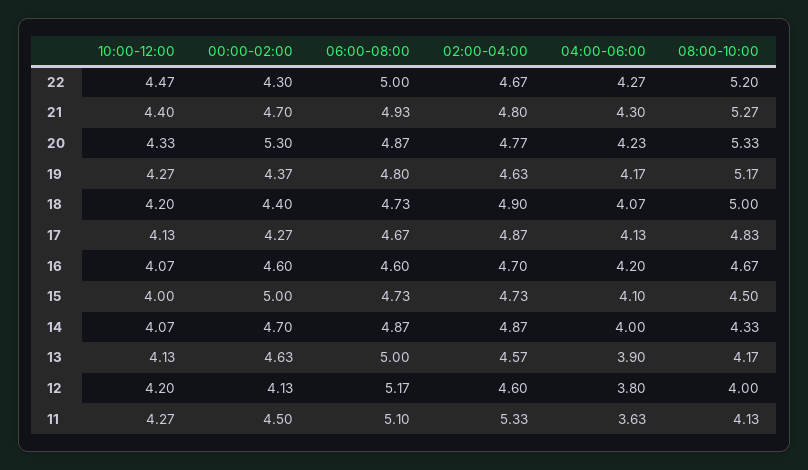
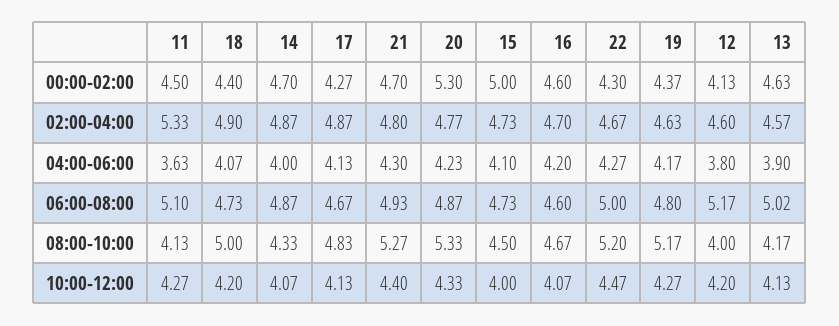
06:00-08:00, 13: 5 -> 5.02

